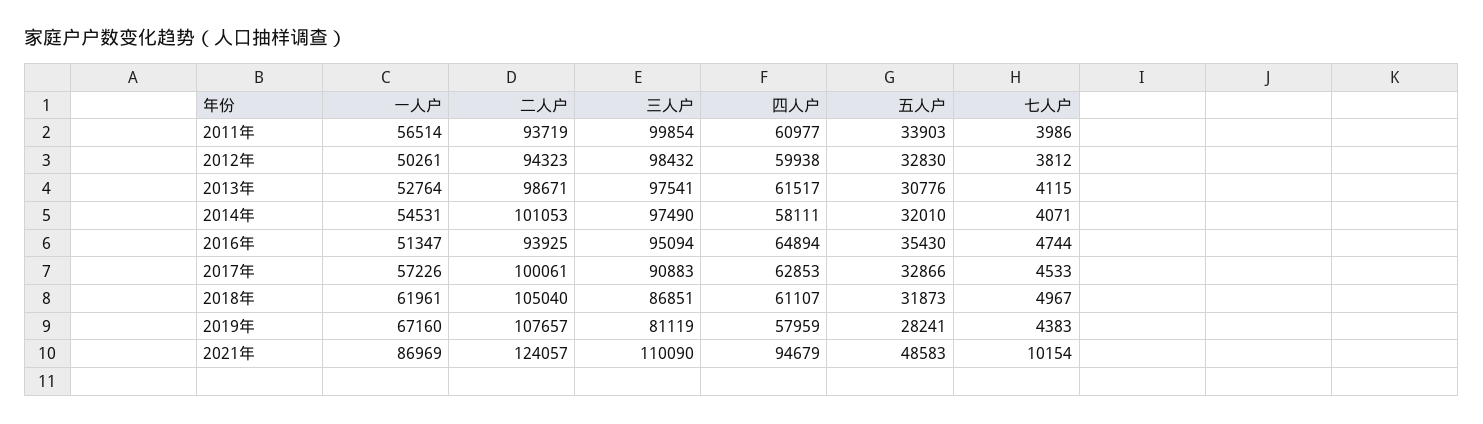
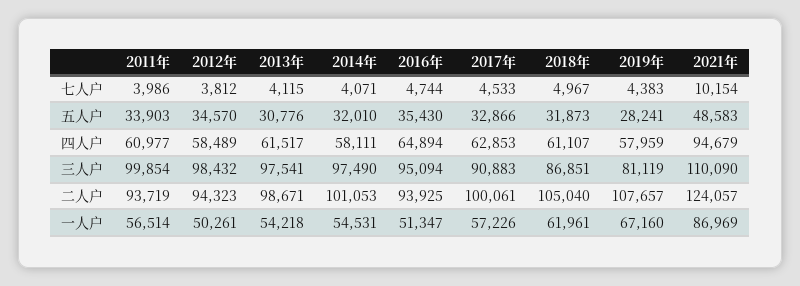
四人户, 2012年: 59938 -> 58489
五人户, 2012年: 32830 -> 34570
一人户, 2013年: 52764 -> 54218

